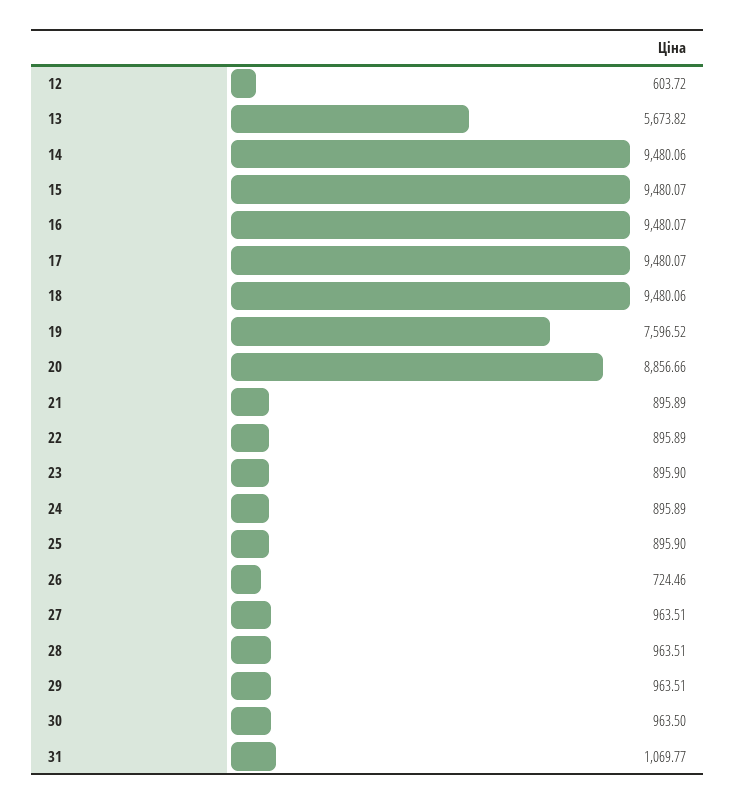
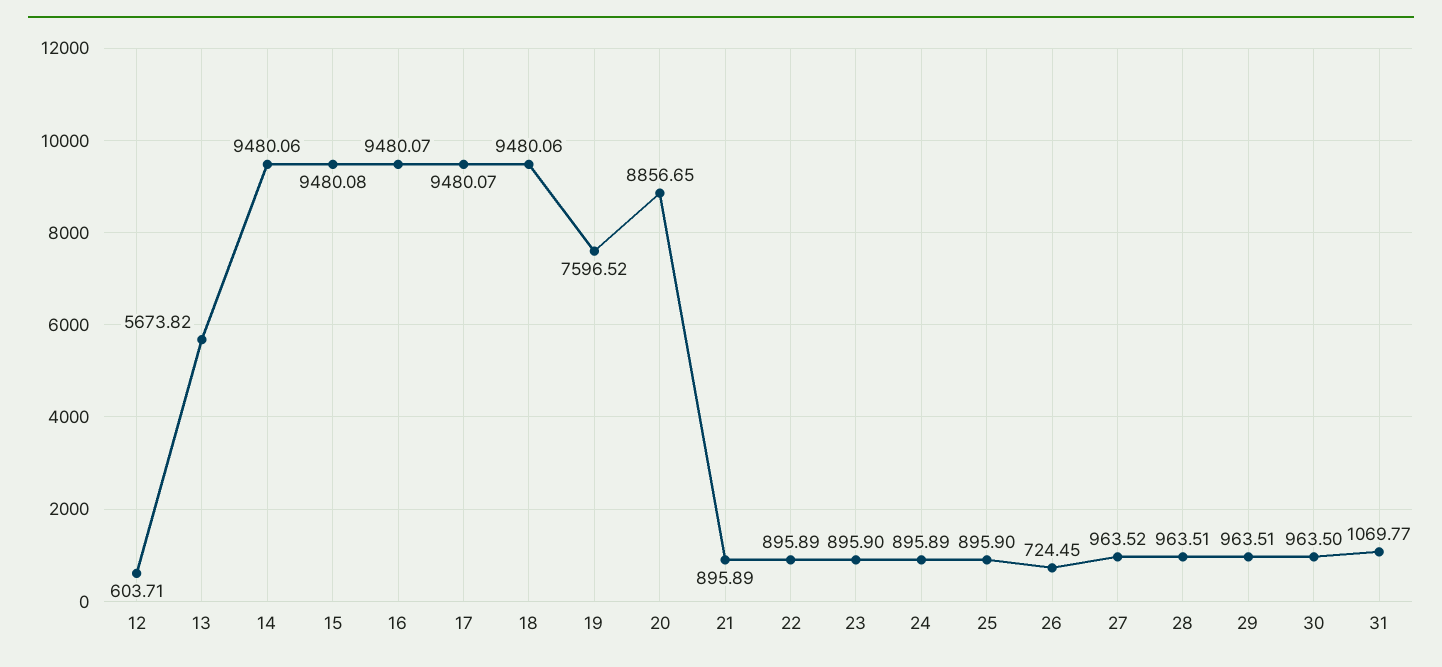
12: 603.72 -> 603.71
15: 9480.07 -> 9480.08
20: 8856.66 -> 8856.65
26: 724.46 -> 724.45
27: 963.51 -> 963.52

